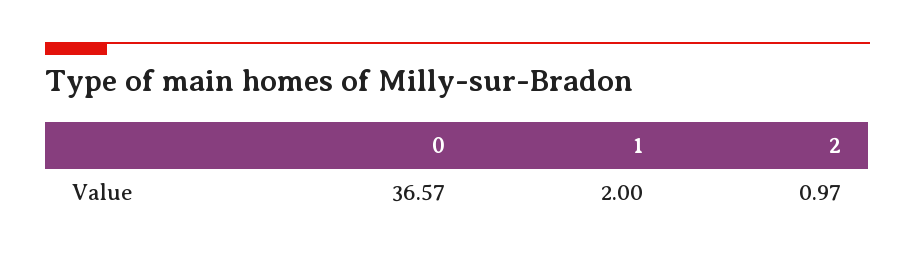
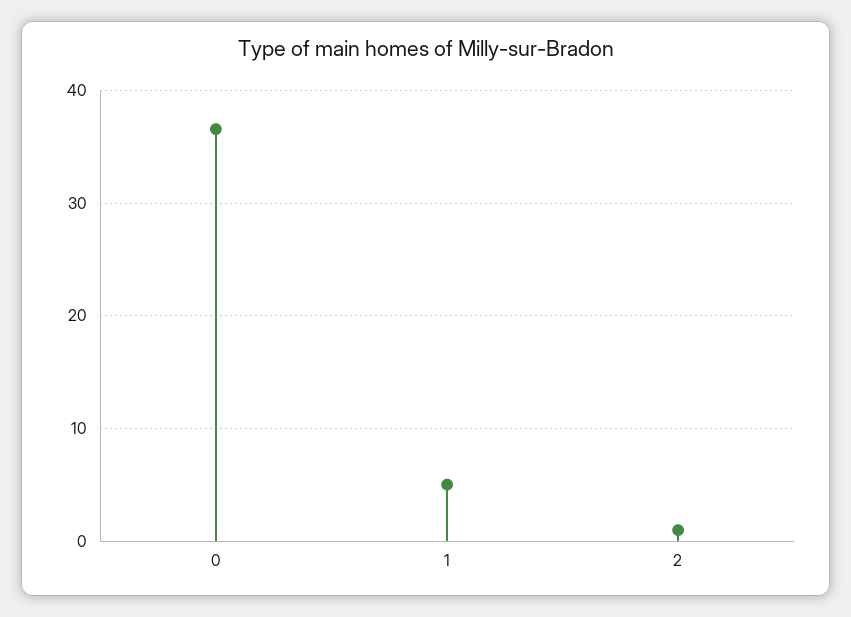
1: 2 -> 5

